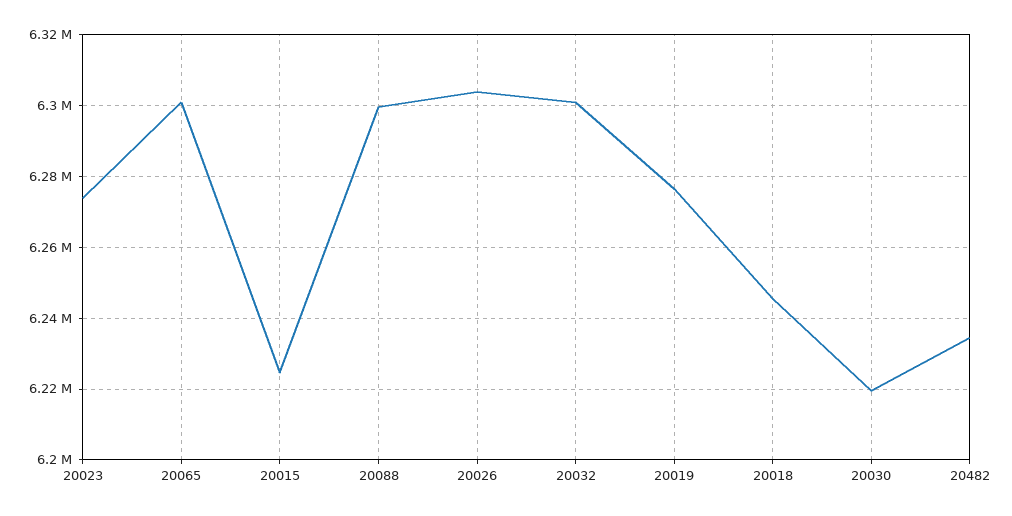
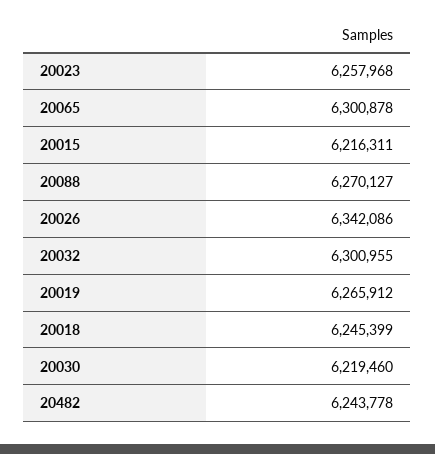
20023: 6274000 -> 6257968
20015: 6224000 -> 6216311
20088: 6300000 -> 6270127
20026: 6304000 -> 6342086
20019: 6276000 -> 6265912
20482: 6234000 -> 6243778

